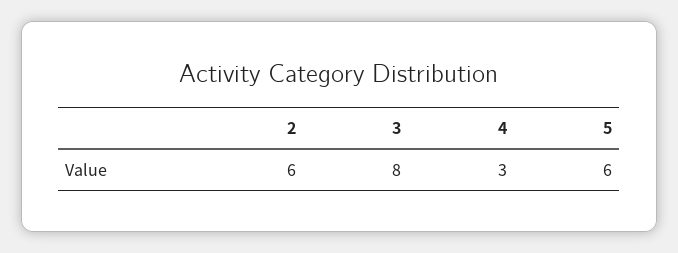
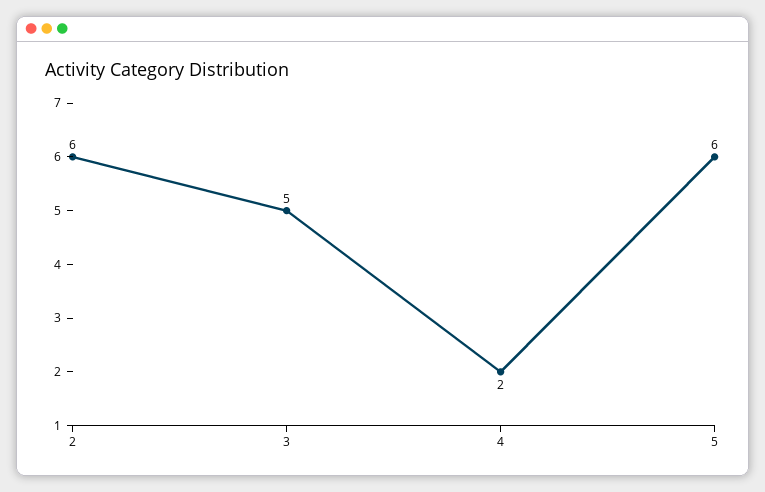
3: 8 -> 5
4: 3 -> 2

